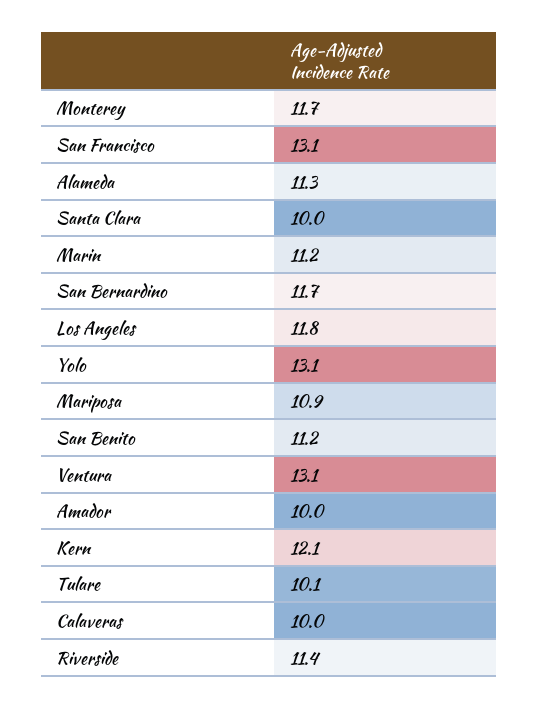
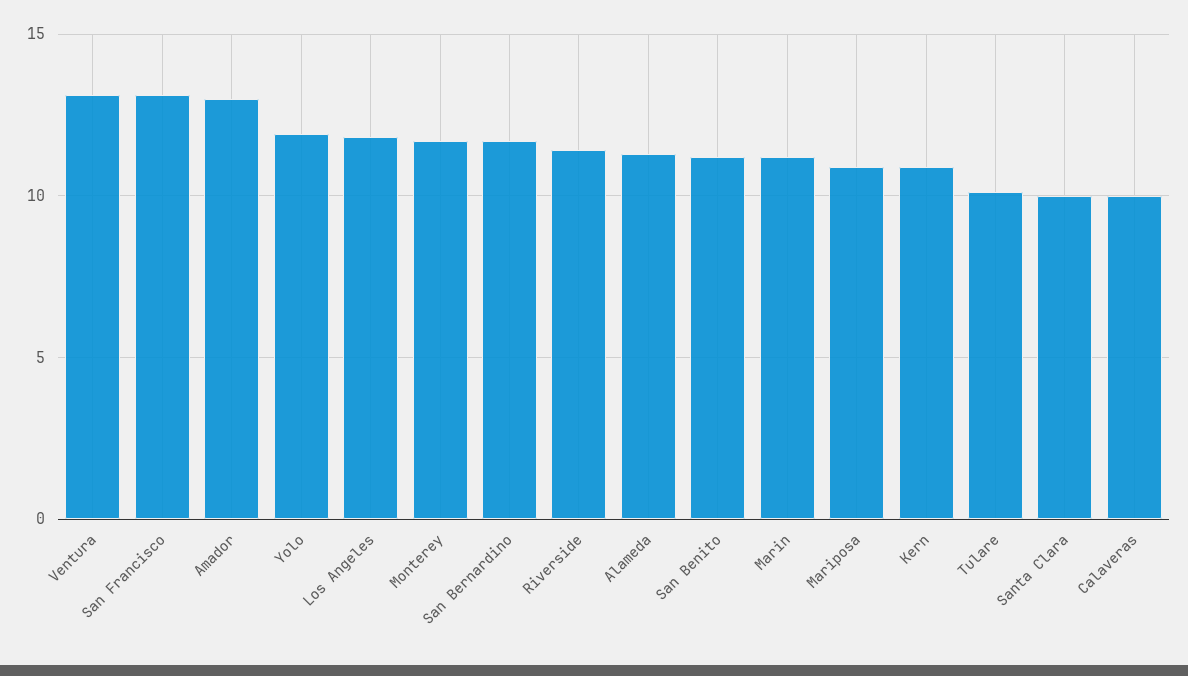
Yolo: 13.1 -> 12
Amador: 10 -> 13
Kern: 12.1 -> 11

